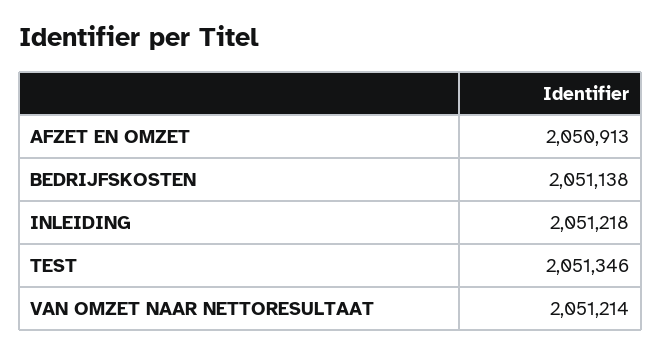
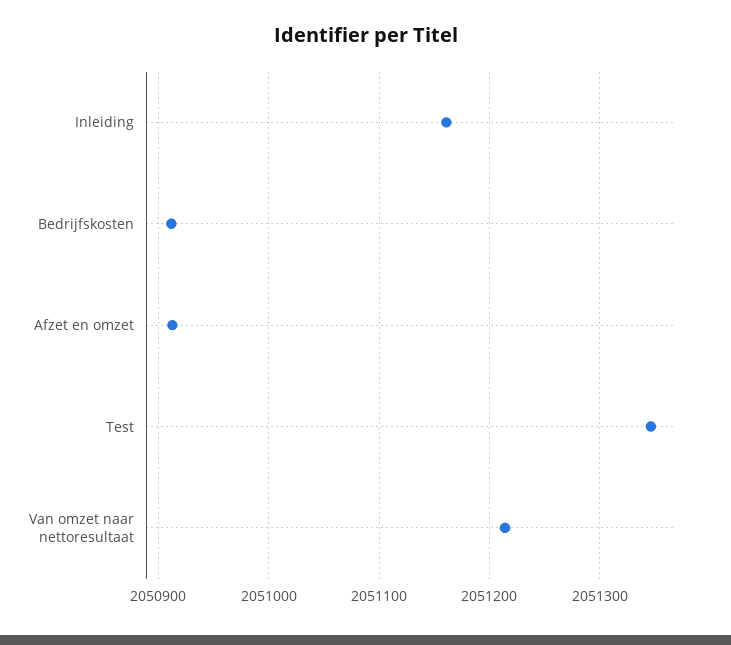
BEDRIJFSKOSTEN: 2051138 -> 2050910
INLEIDING: 2051218 -> 2051160

